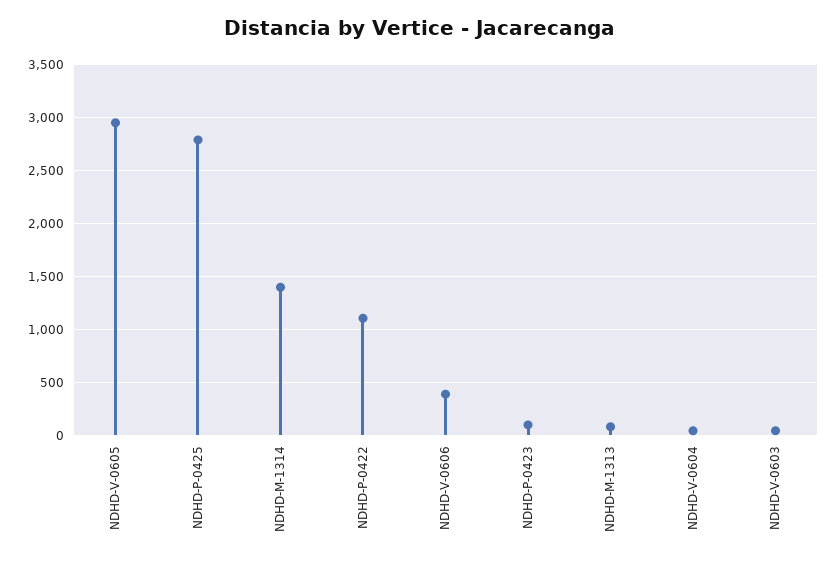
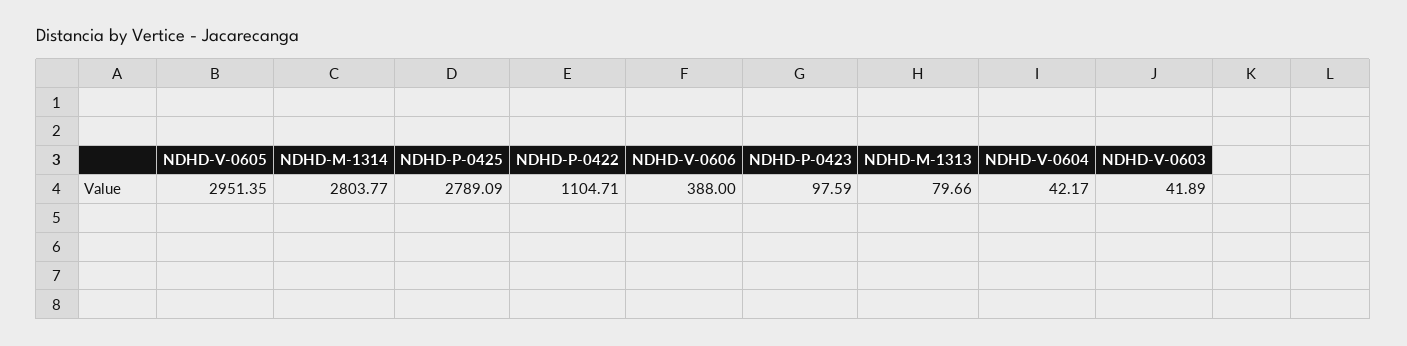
NDHD-M-1314: 1400 -> 2803.77

